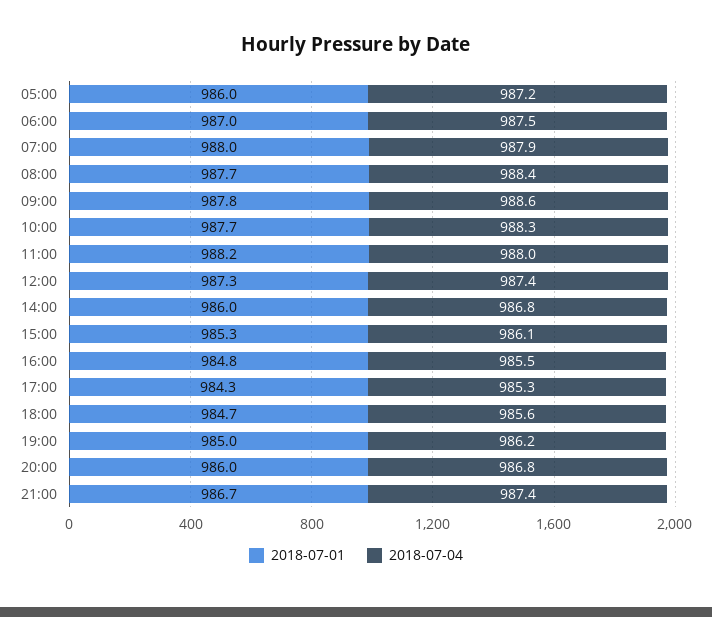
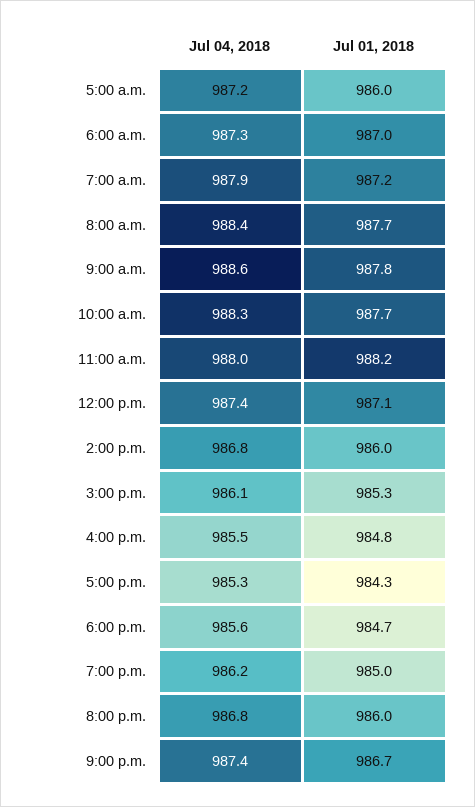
2018-07-04, 06:00: 987.5 -> 987.3
2018-07-01, 07:00: 988 -> 987.2
2018-07-01, 12:00: 987.3 -> 987.1

